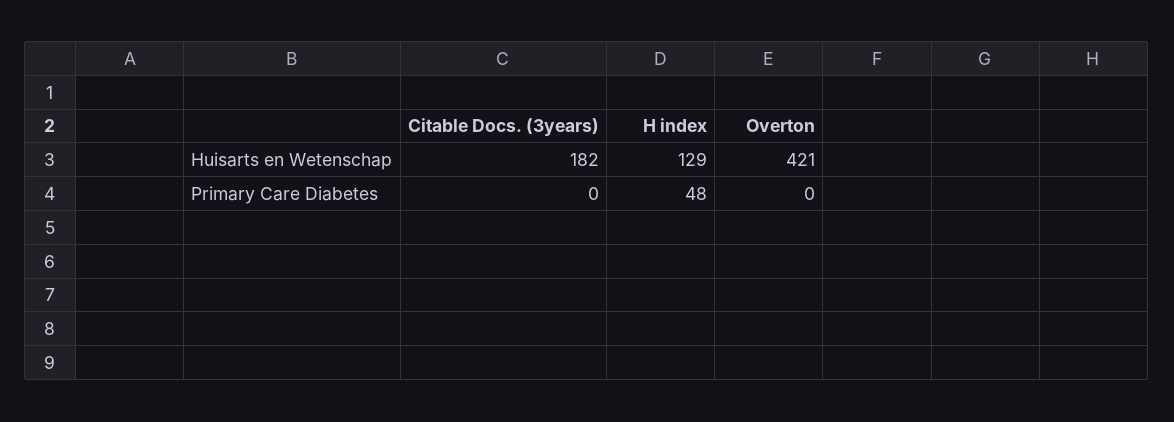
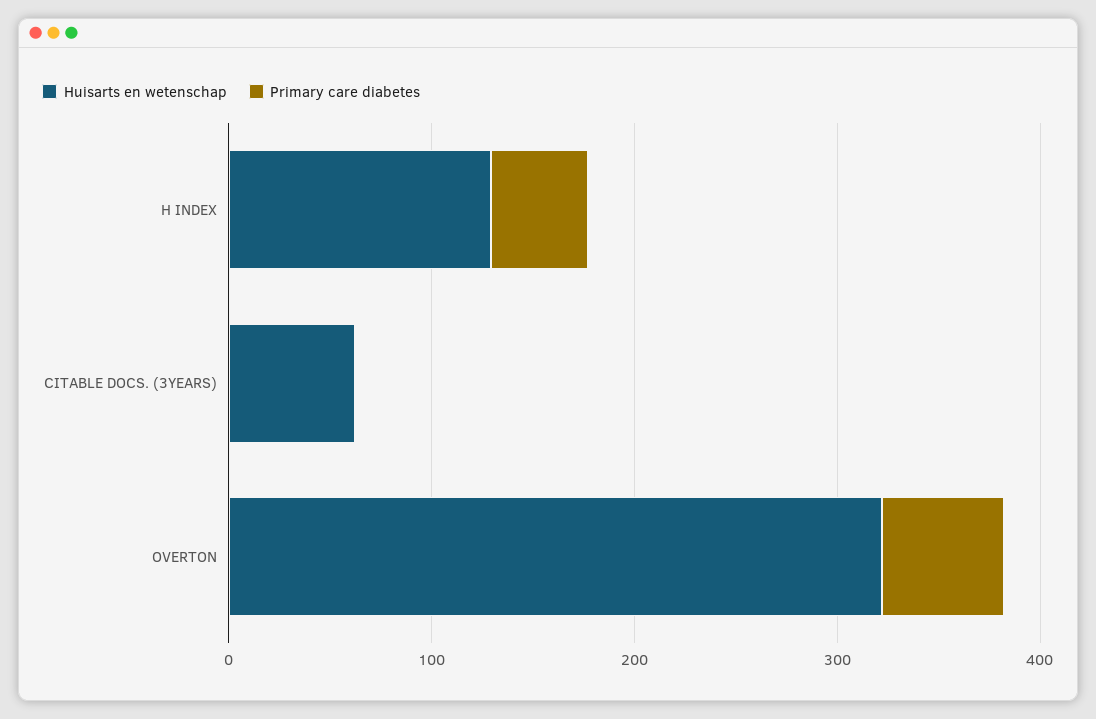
Huisarts en Wetenschap, Citable Docs. (3years): 182 -> 60
Huisarts en Wetenschap, Overton: 421 -> 320
Primary Care Diabetes, Overton: 0 -> 60

